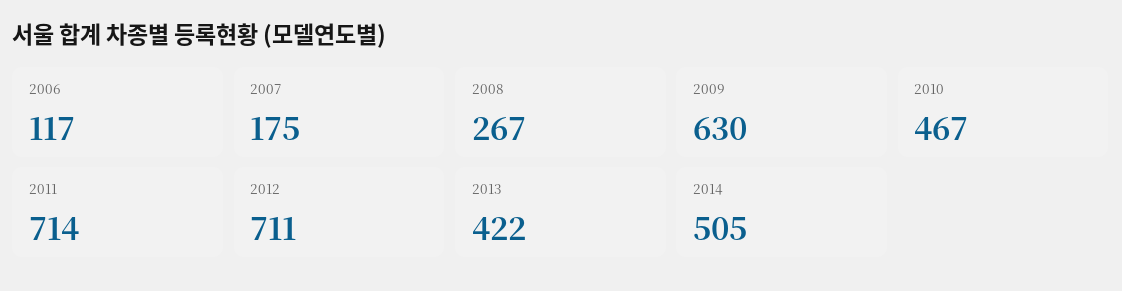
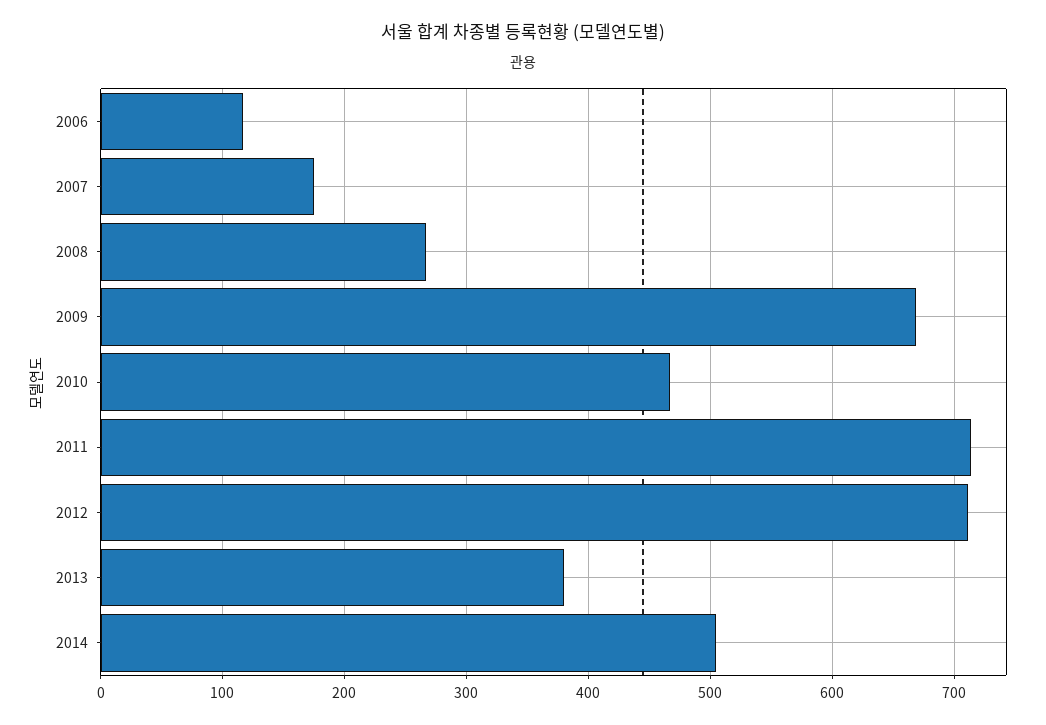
2009: 630 -> 670
2013: 422 -> 380

